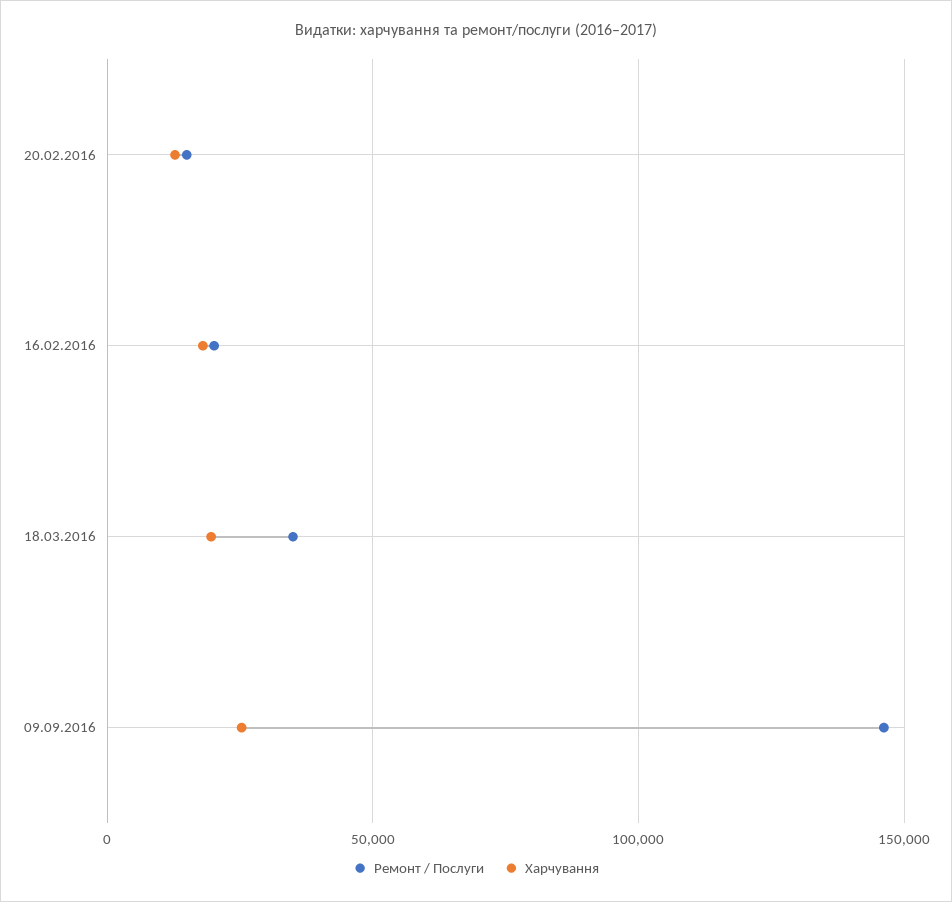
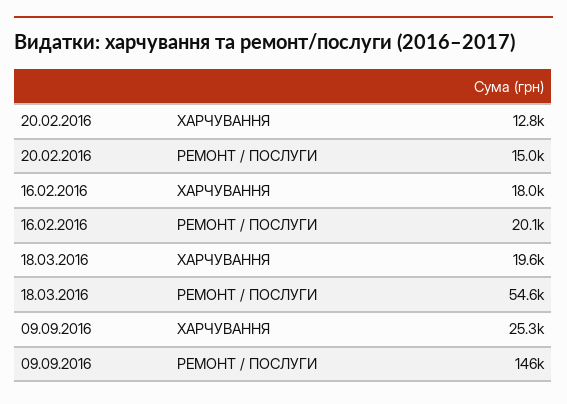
Ремонт / Послуги, 18.03.2016: 35000 -> 54600

